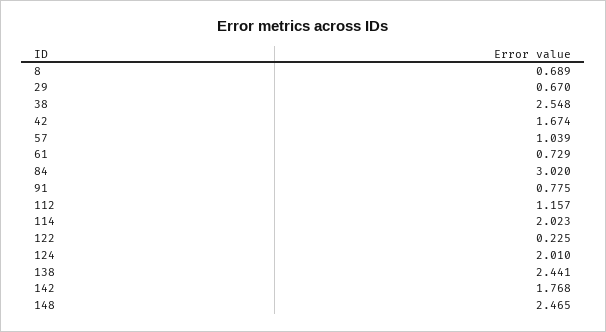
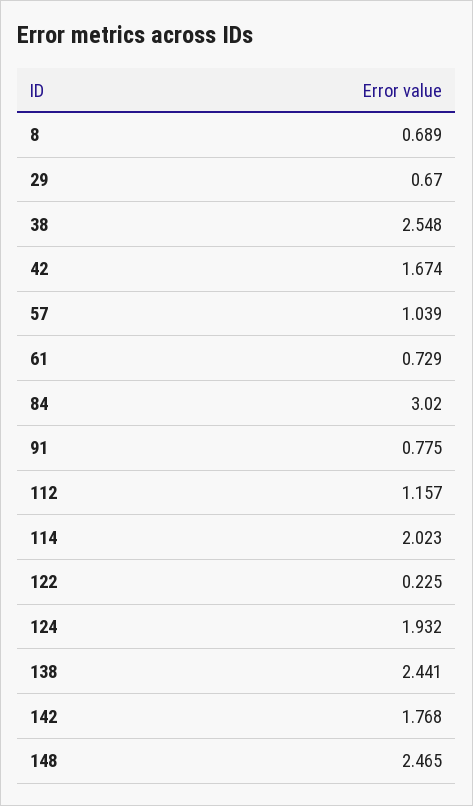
124: 2.01 -> 1.932

